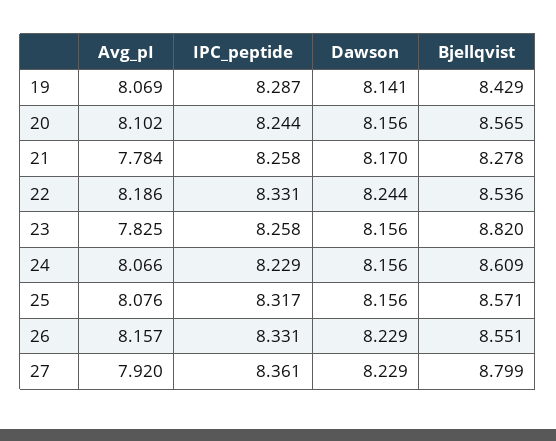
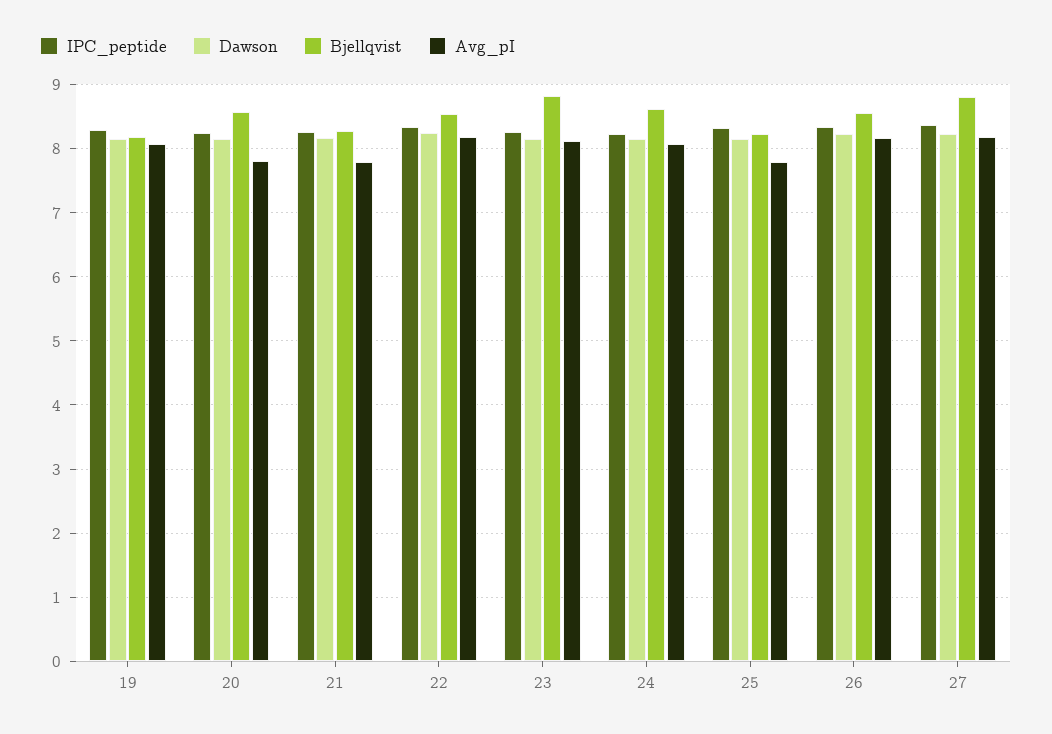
Bjellqvist, 19: 8.429 -> 8.2
Avg_pI, 20: 8.102 -> 7.8
Avg_pI, 23: 7.825 -> 8.1
Avg_pI, 25: 8.076 -> 7.8
Bjellqvist, 25: 8.571 -> 8.2
Avg_pI, 27: 7.92 -> 8.2

